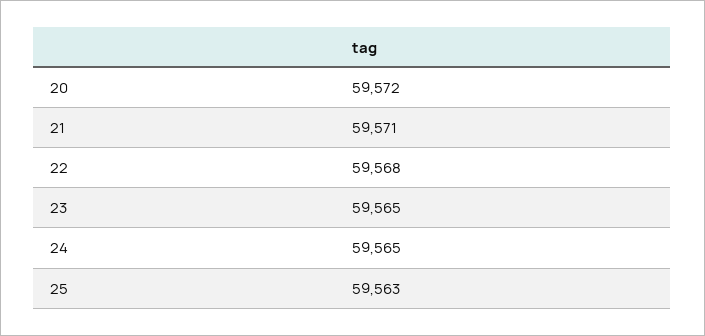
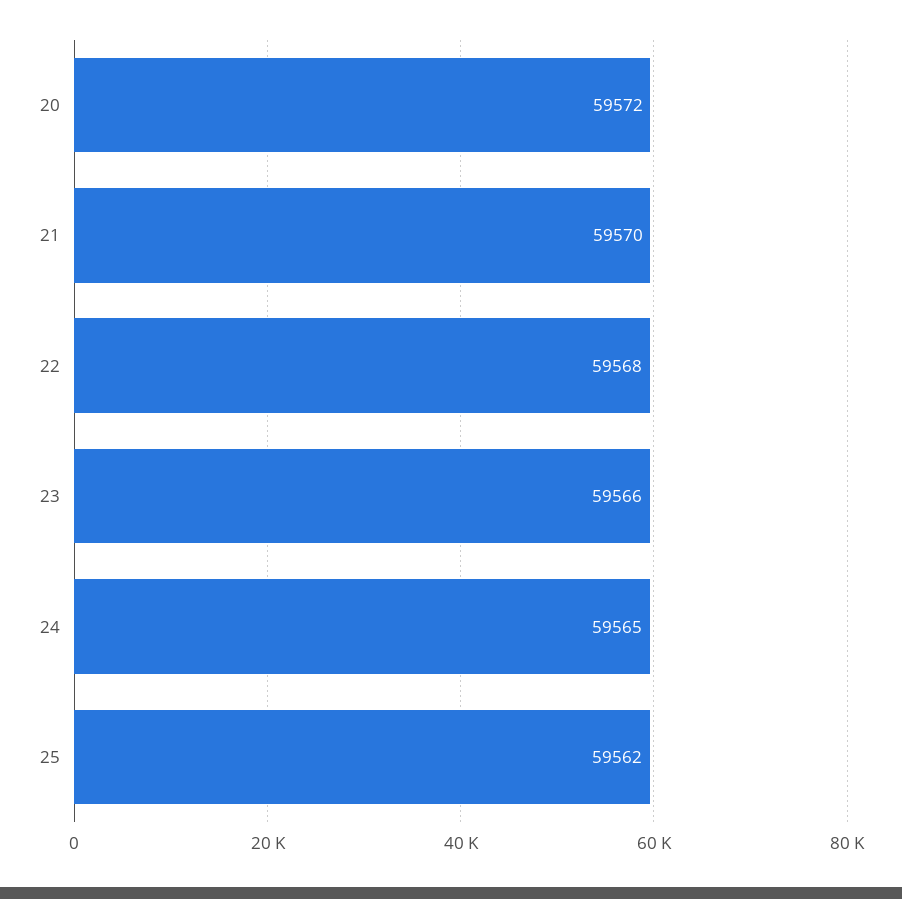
21: 59571 -> 59570
23: 59565 -> 59566
25: 59563 -> 59562

